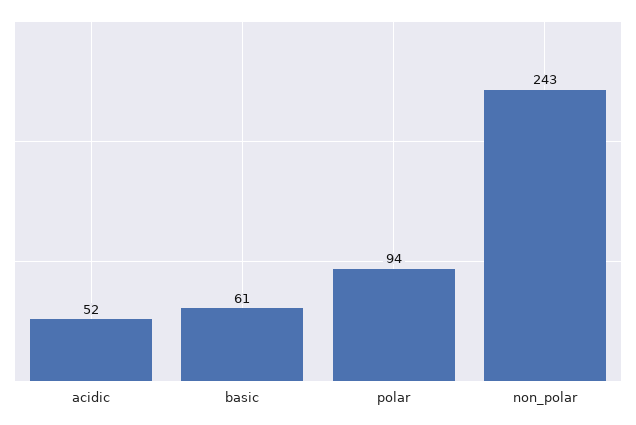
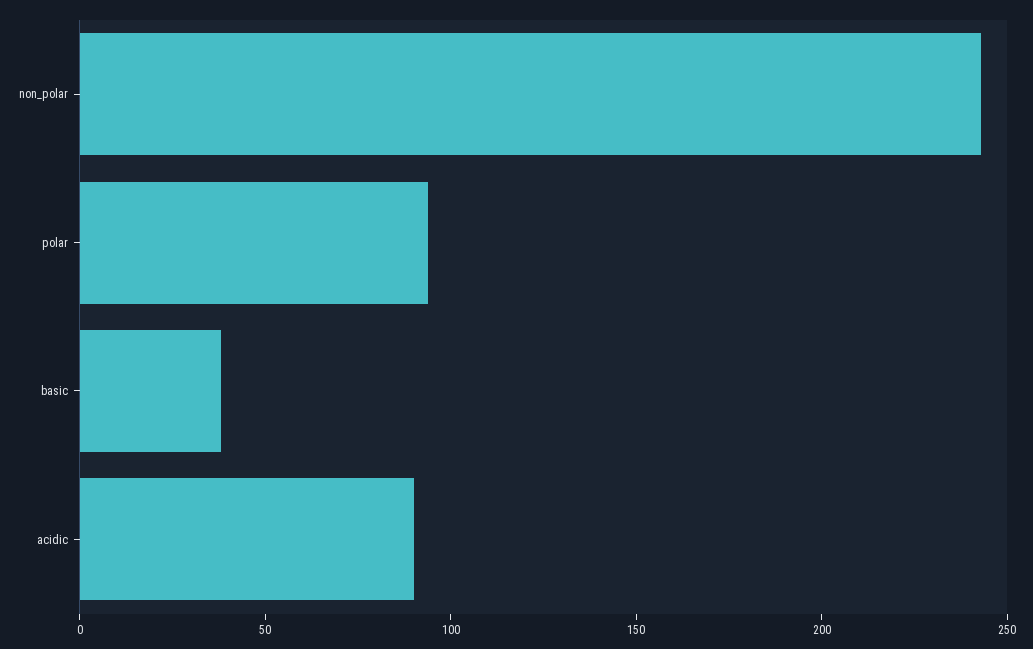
acidic: 52 -> 90
basic: 61 -> 40

